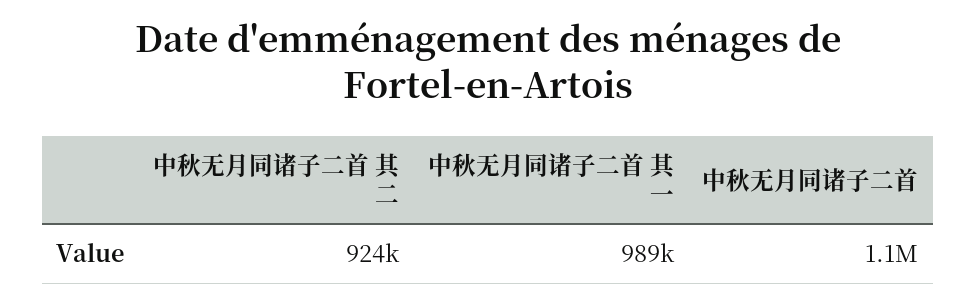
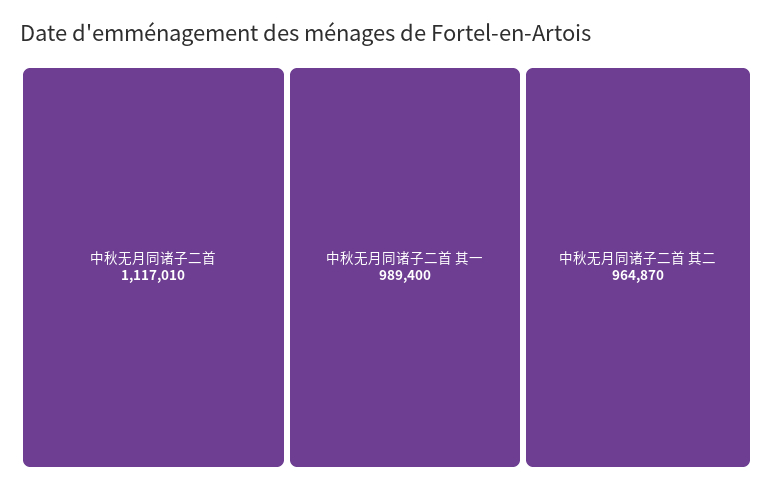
中秋无月同诸子二首 其二: 924000 -> 964870

